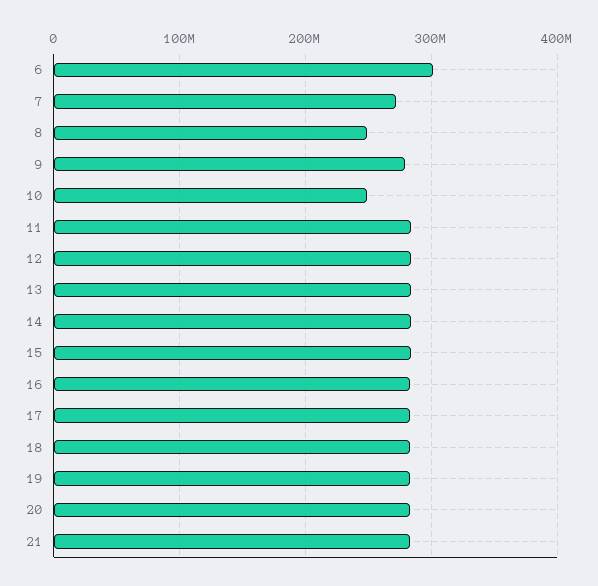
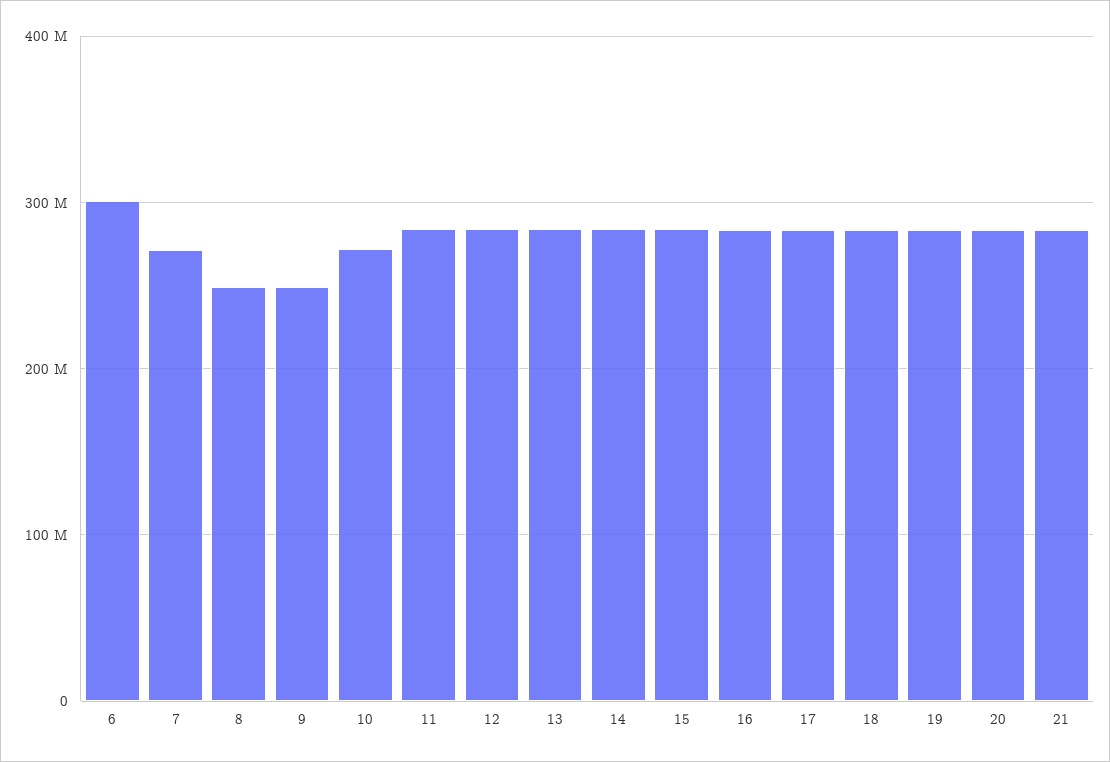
9: 280000000 -> 250000000
10: 250000000 -> 270000000

